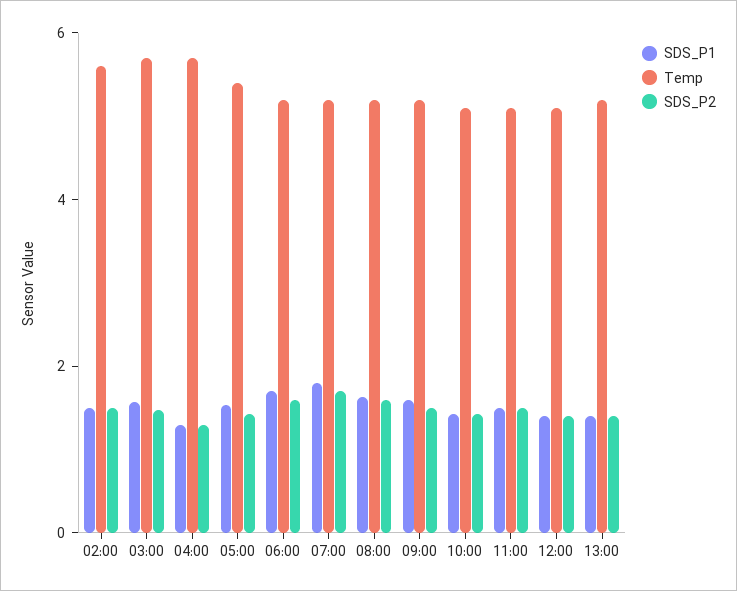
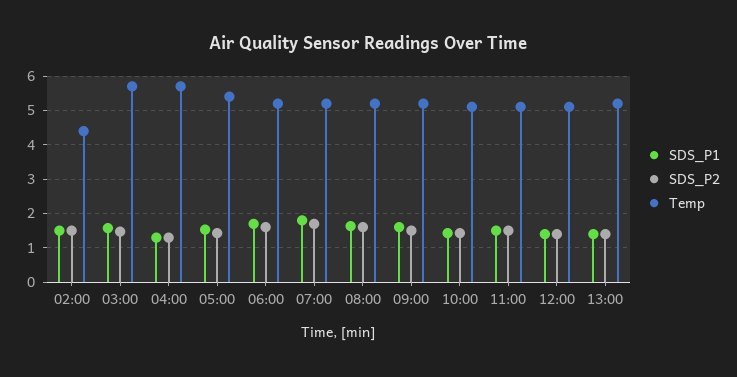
Temp, 02:00: 5.5 -> 4.4

